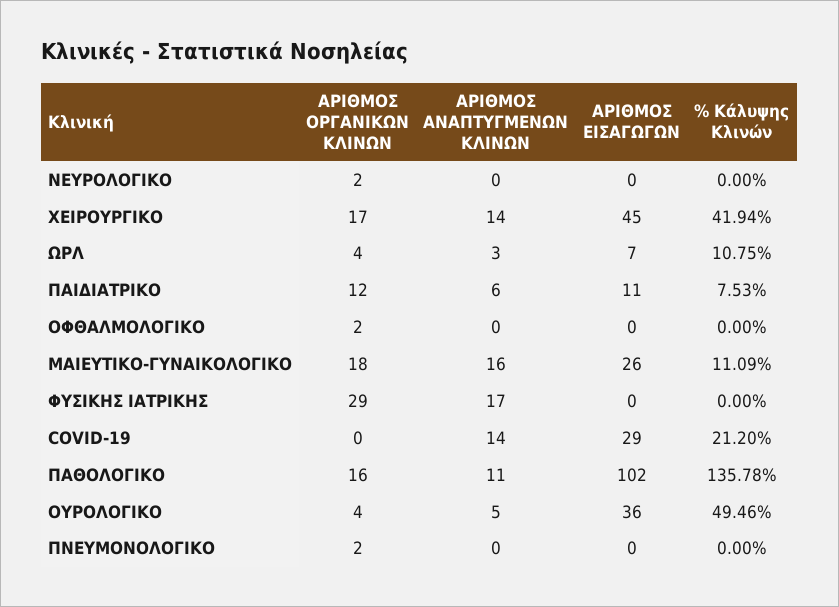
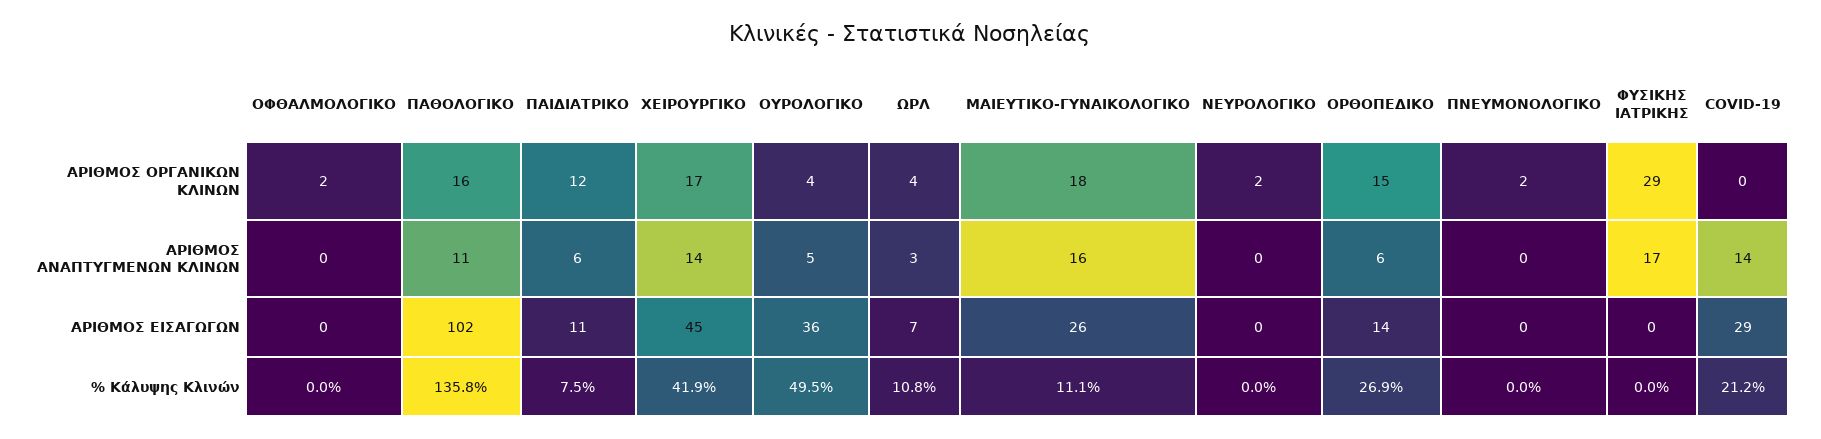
ΑΡΙΘΜΟΣ ΟΡΓΑΝΙΚΩΝ ΚΛΙΝΩΝ, ΟΡΘΟΠΕΔΙΚΟ: none -> 15
ΑΡΙΘΜΟΣ ΑΝΑΠΤΥΓΜΕΝΩΝ ΚΛΙΝΩΝ, ΟΡΘΟΠΕΔΙΚΟ: none -> 6
ΑΡΙΘΜΟΣ ΕΙΣΑΓΩΓΩΝ, ΟΡΘΟΠΕΔΙΚΟ: none -> 14
% Κάλυψης Κλινών, ΟΡΘΟΠΕΔΙΚΟ: none -> 26.9

